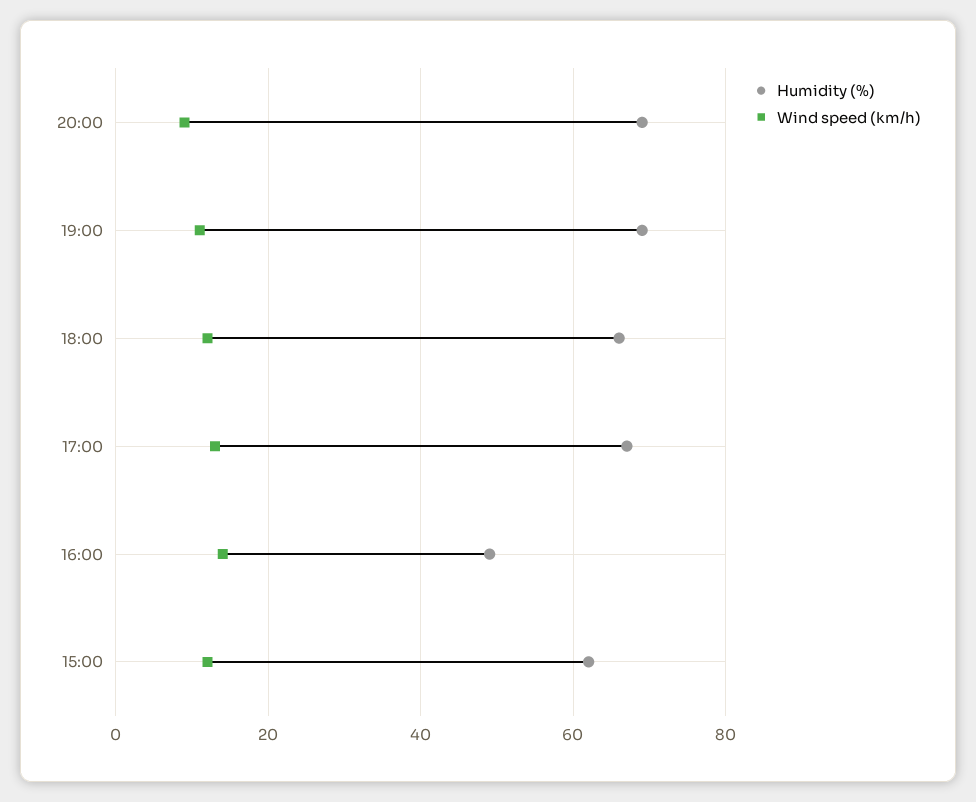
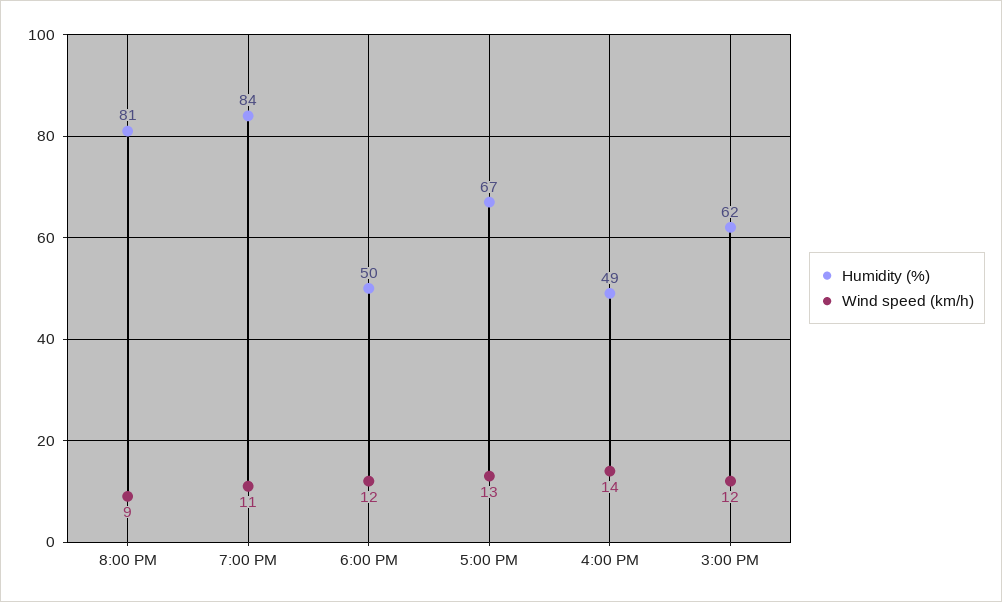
Humidity (%), 20:00: 70 -> 81
Humidity (%), 19:00: 70 -> 84
Humidity (%), 18:00: 65 -> 50

